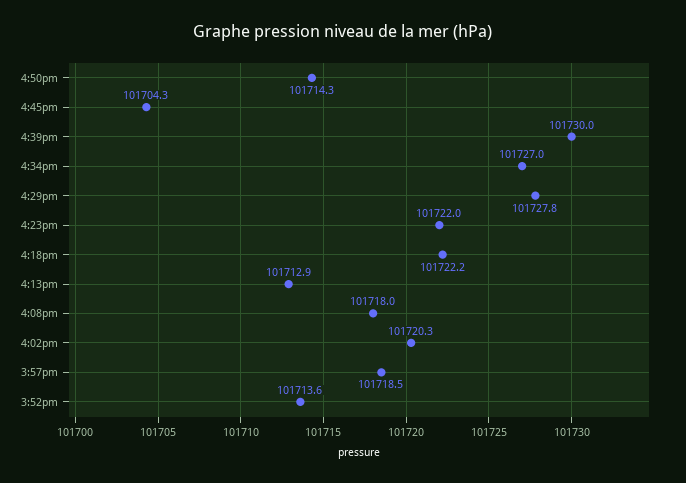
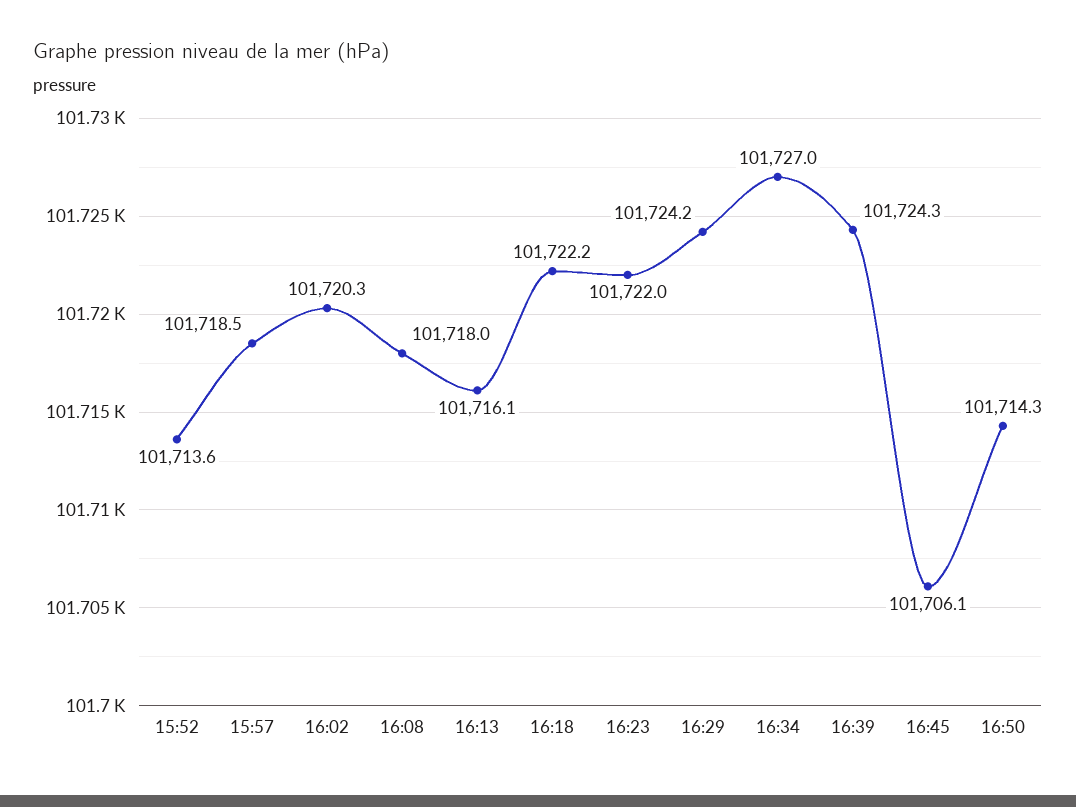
4:45pm: 101704.3 -> 101706.1
4:39pm: 101730 -> 101724.3
4:29pm: 101727.8 -> 101724.2
4:13pm: 101712.9 -> 101716.1

